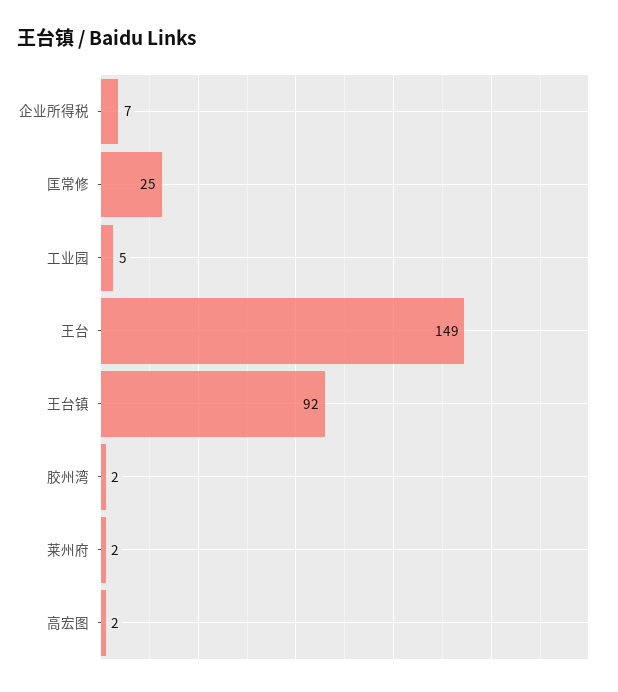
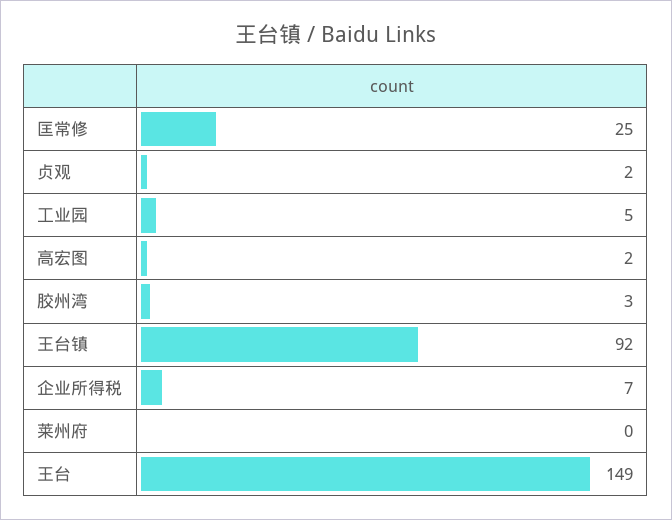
胶州湾: 2 -> 3
莱州府: 2 -> 0
贞观: none -> 2

